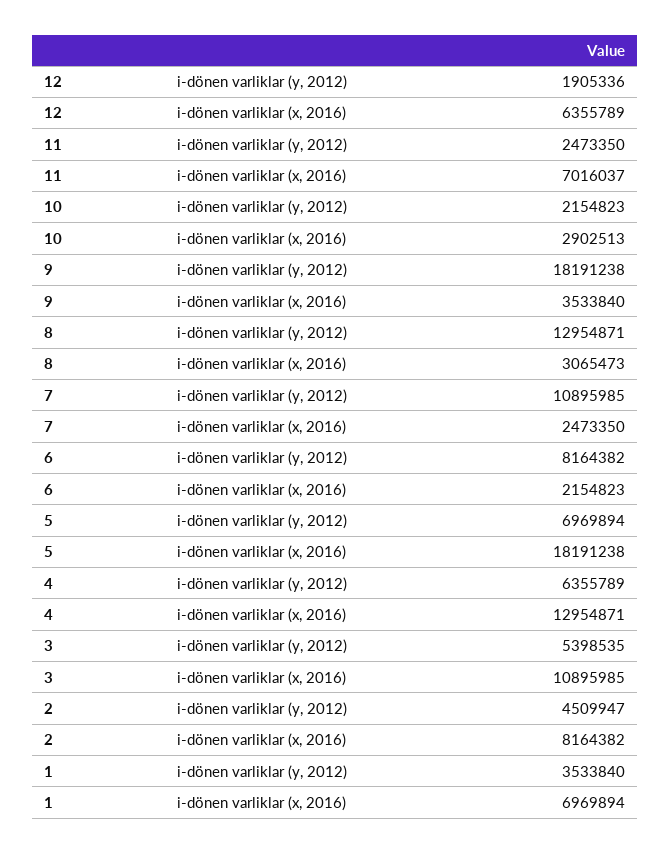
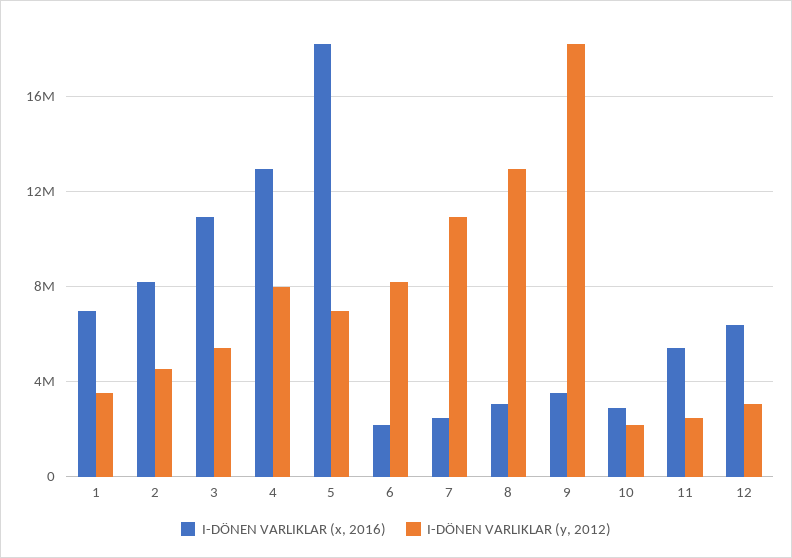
i-dönen varliklar (y, 2012), 12: 1905336 -> 3000000
i-dönen varliklar (x, 2016), 11: 7016037 -> 5500000
i-dönen varliklar (y, 2012), 4: 6355789 -> 8000000

